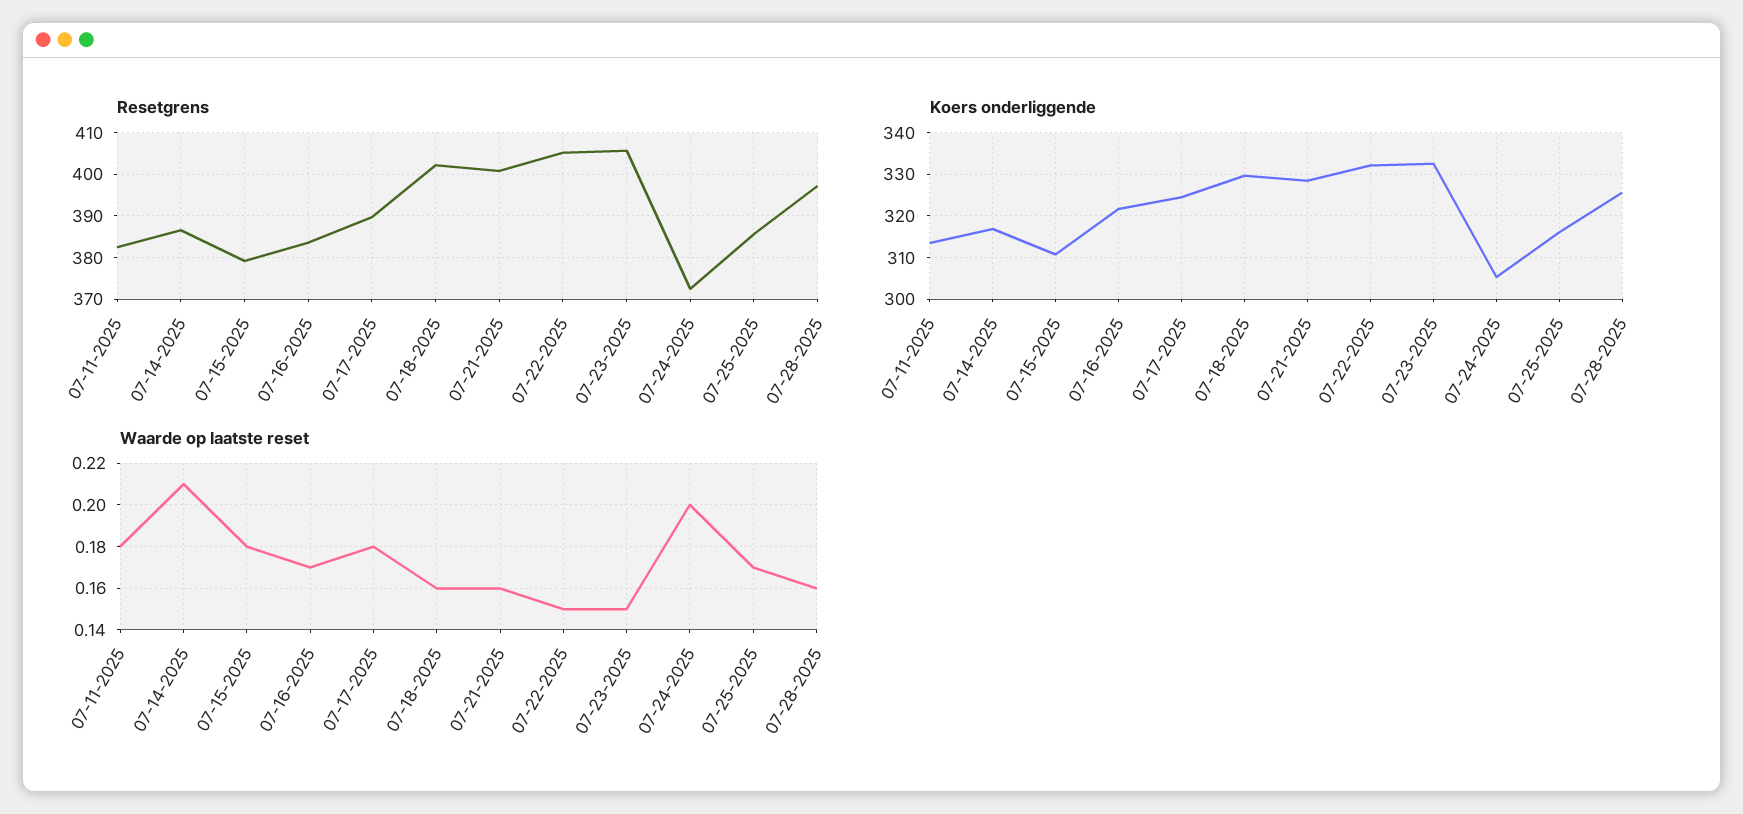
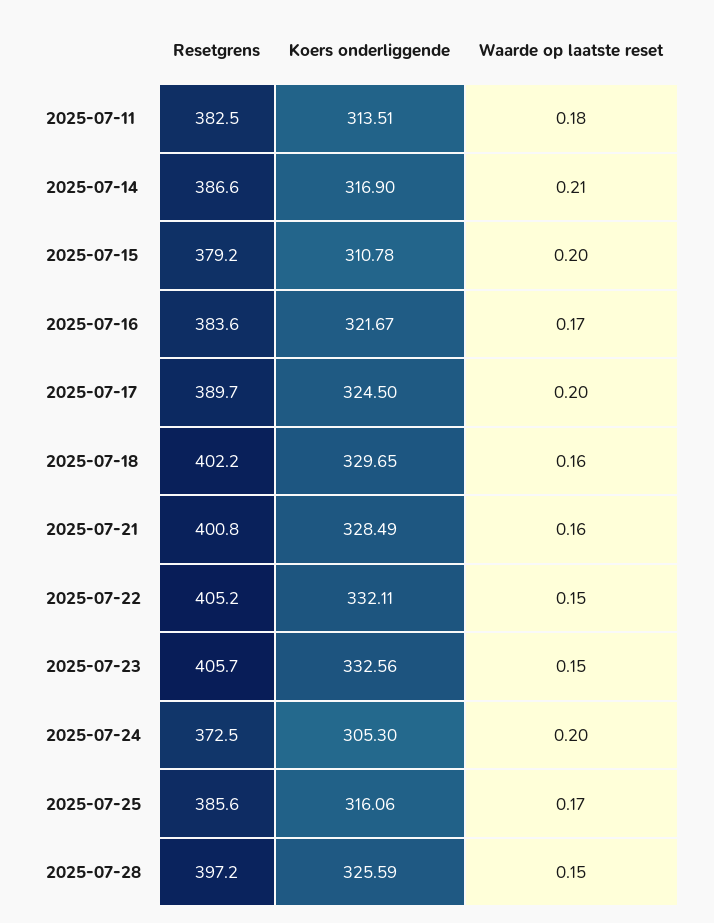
Waarde op laatste reset, 07-15-2025: 0.18 -> 0.2
Waarde op laatste reset, 07-17-2025: 0.18 -> 0.2
Waarde op laatste reset, 07-28-2025: 0.16 -> 0.15

